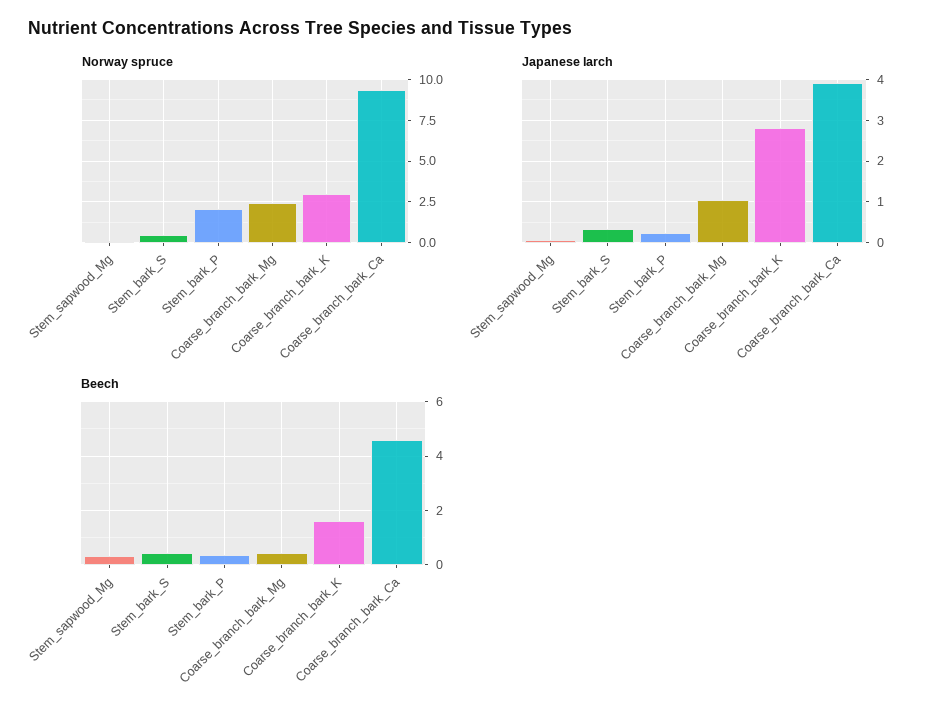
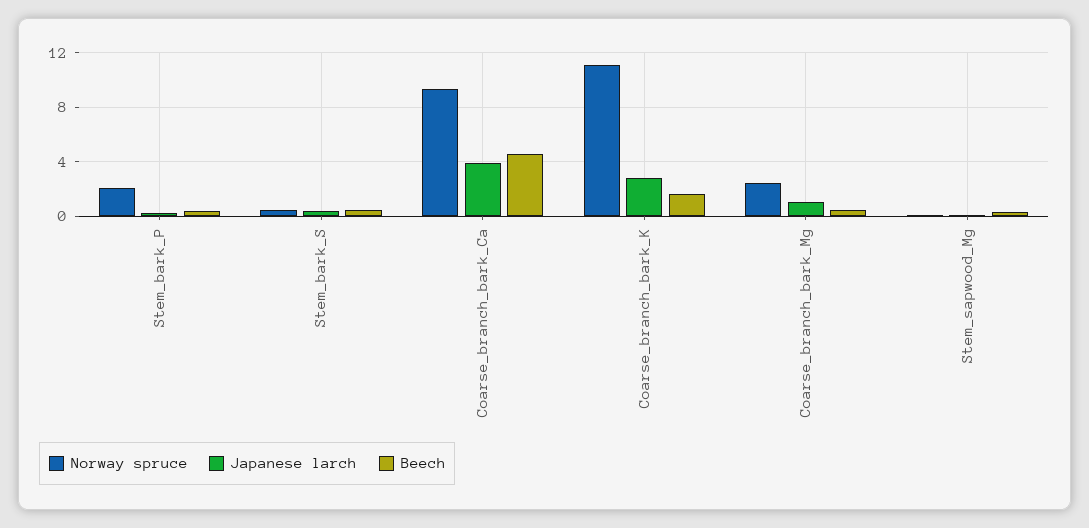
Norway spruce, Coarse_branch_bark_K: 3 -> 11

